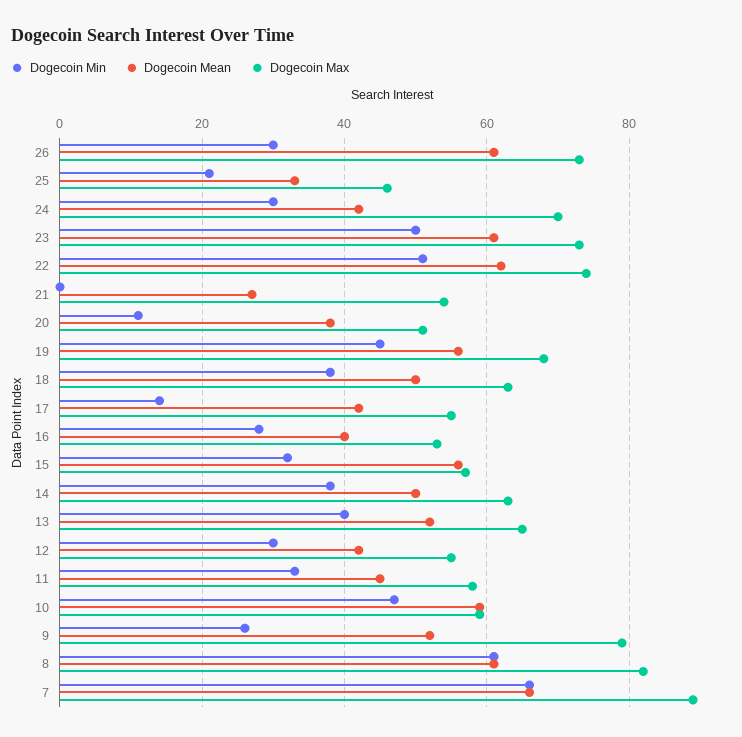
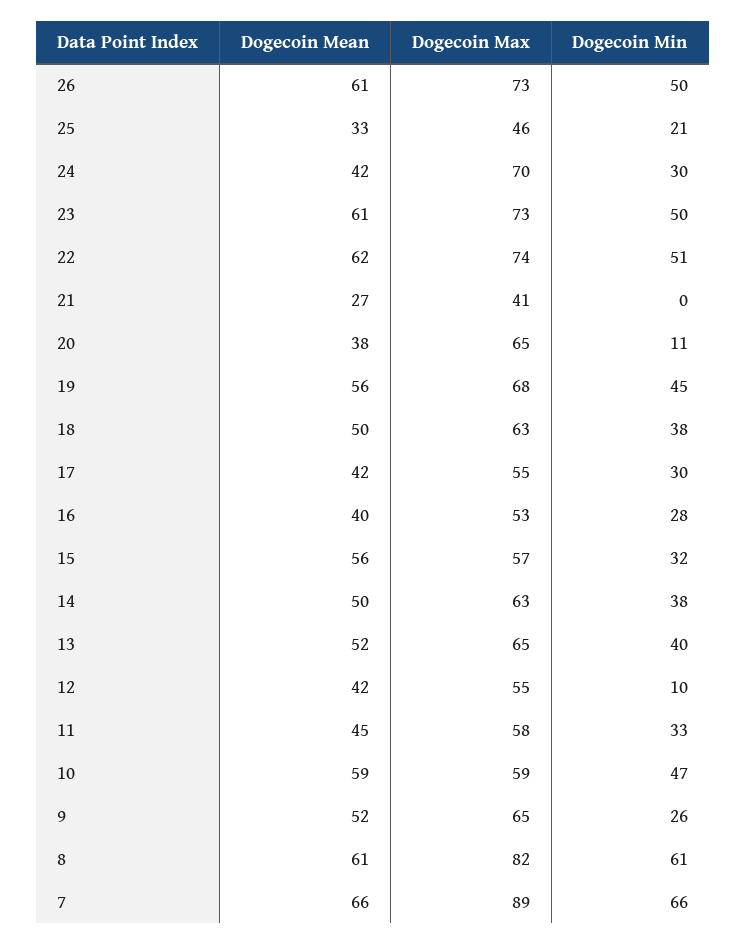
Dogecoin Min, 26: 30 -> 50
Dogecoin Max, 21: 55 -> 41
Dogecoin Max, 20: 50 -> 65
Dogecoin Min, 17: 15 -> 30
Dogecoin Min, 12: 30 -> 10
Dogecoin Max, 9: 80 -> 65

